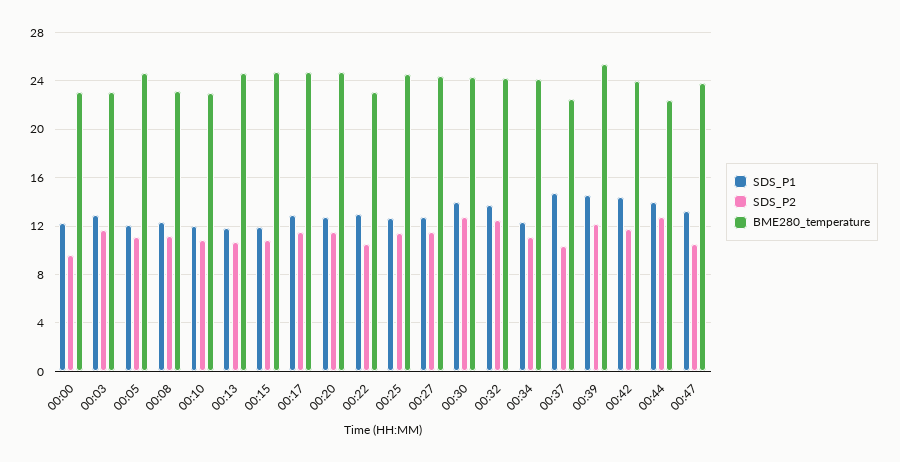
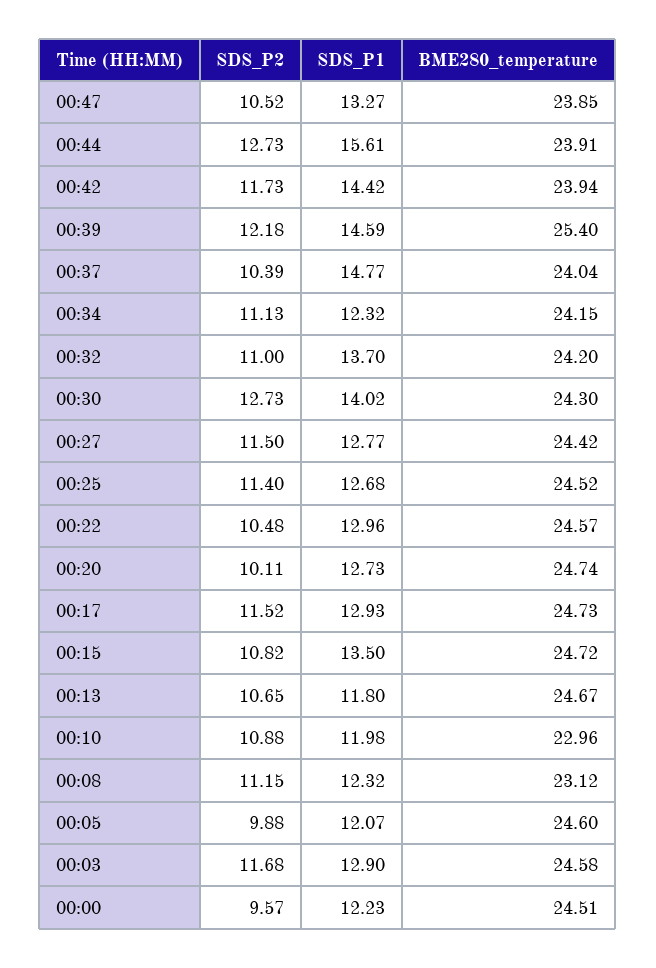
BME280_temperature, 00:00: 23 -> 24.51
BME280_temperature, 00:03: 23 -> 24.58
SDS_P2, 00:05: 11 -> 9.88
SDS_P1, 00:15: 12 -> 13.5
SDS_P2, 00:20: 11.5 -> 10.11
BME280_temperature, 00:22: 23 -> 24.57
SDS_P2, 00:32: 12.5 -> 11
BME280_temperature, 00:37: 22.5 -> 24.04
SDS_P1, 00:44: 14 -> 15.61
BME280_temperature, 00:44: 22.5 -> 23.91

